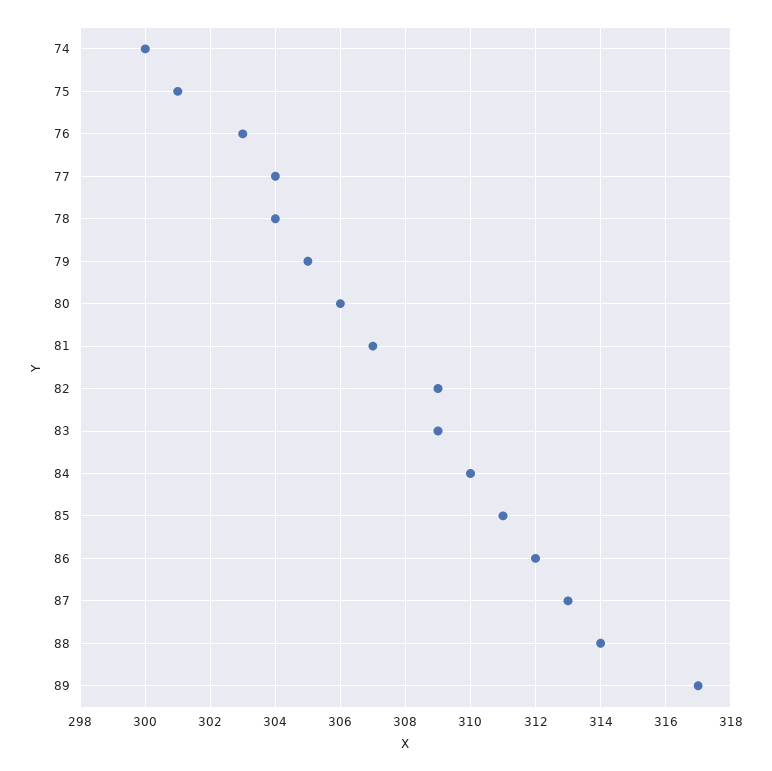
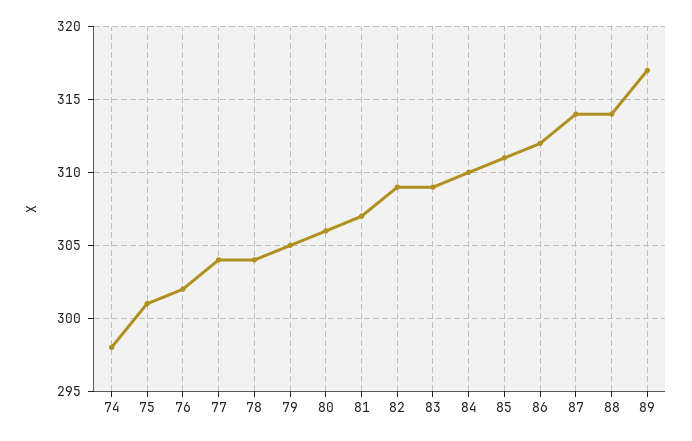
74: 300 -> 298
76: 303 -> 302
87: 313 -> 314

